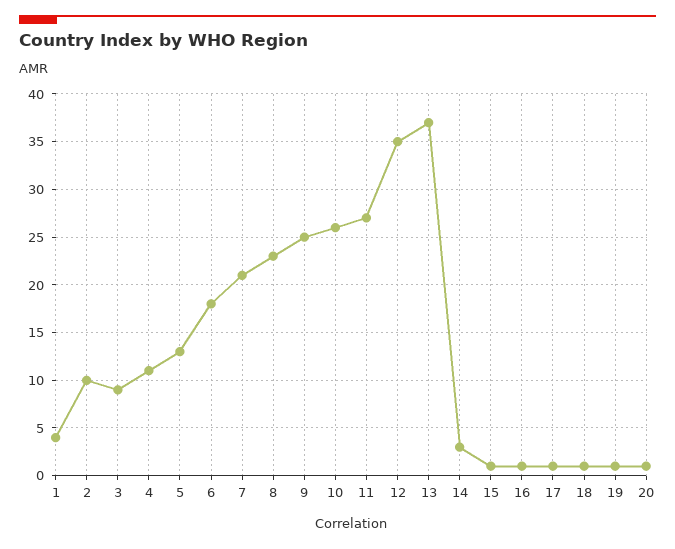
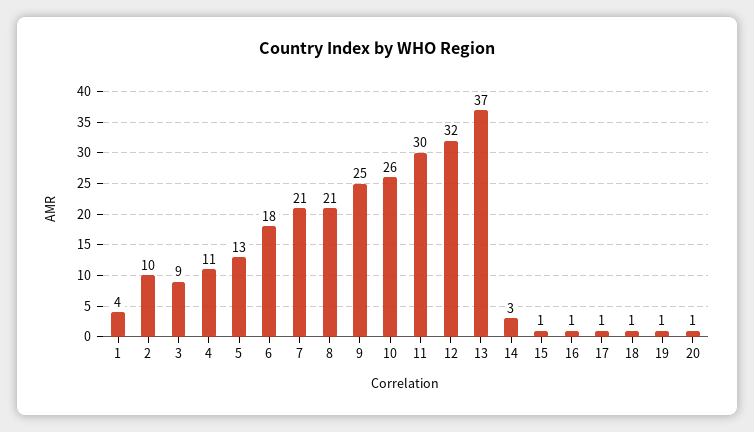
8: 23 -> 21
11: 27 -> 30
12: 35 -> 32

